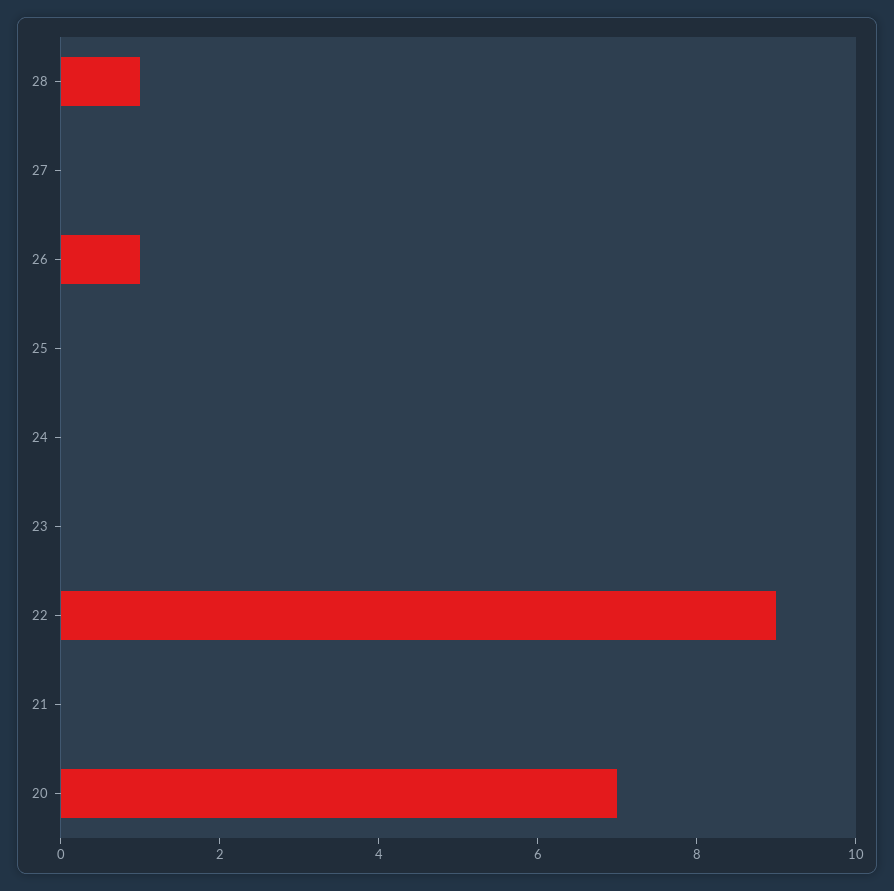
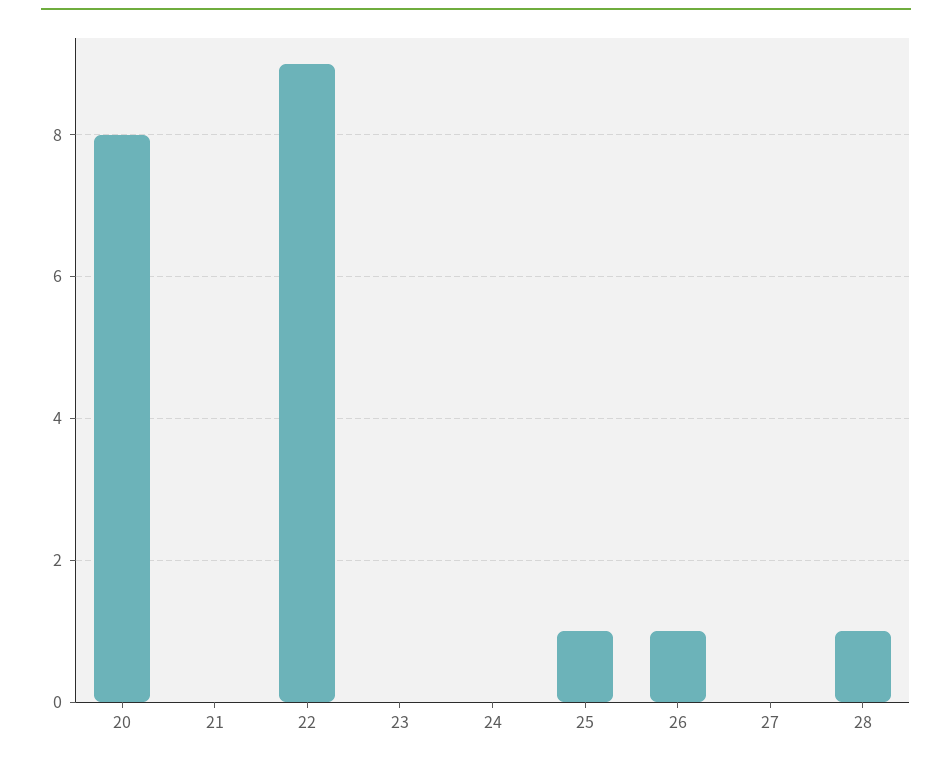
25: 0 -> 1
20: 7 -> 8

